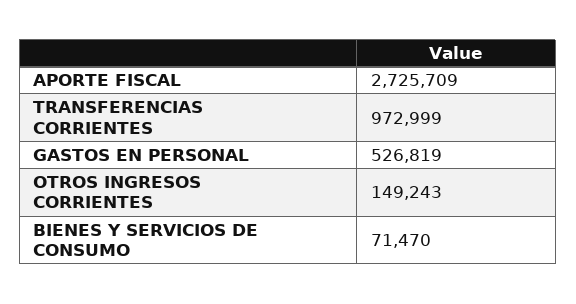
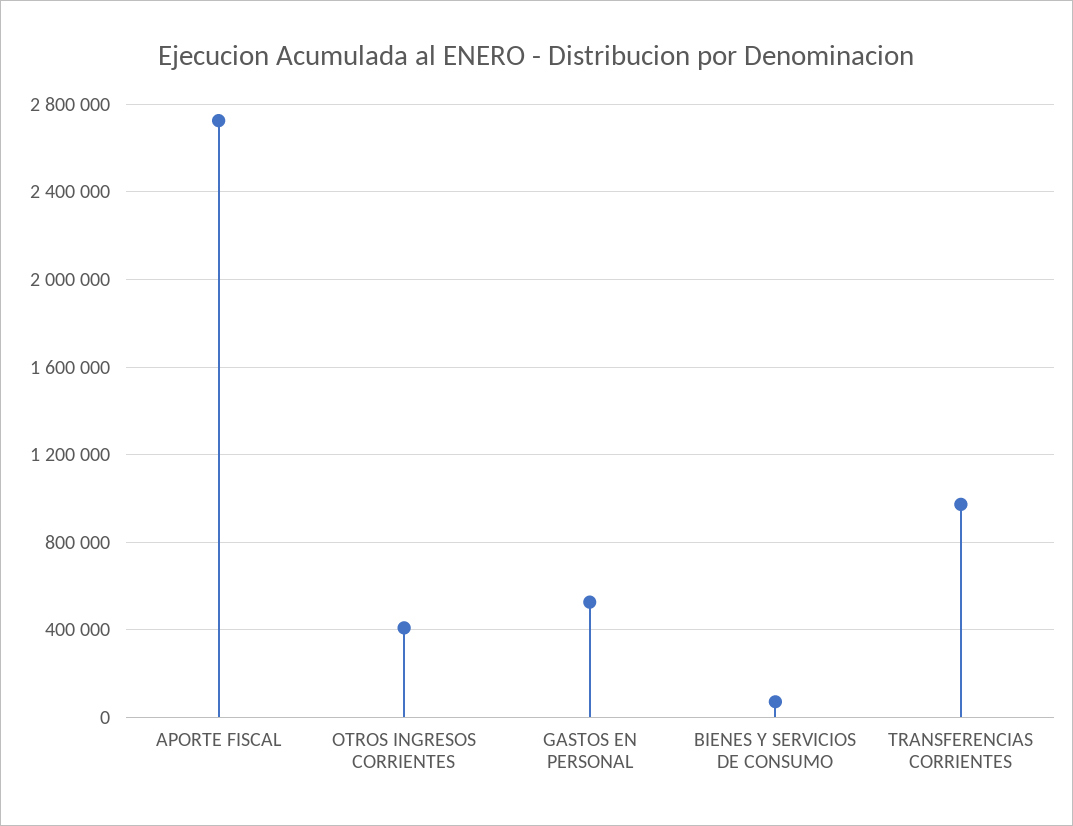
OTROS INGRESOS CORRIENTES: 149243 -> 400000

